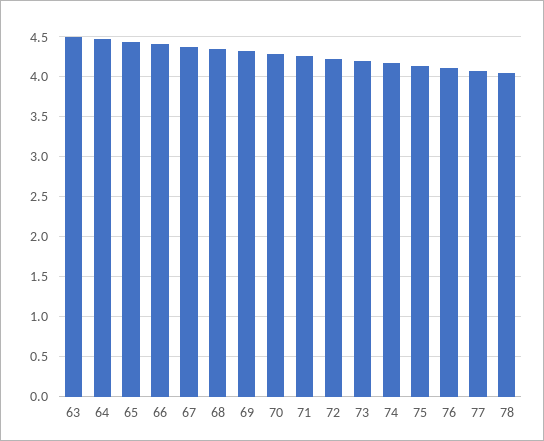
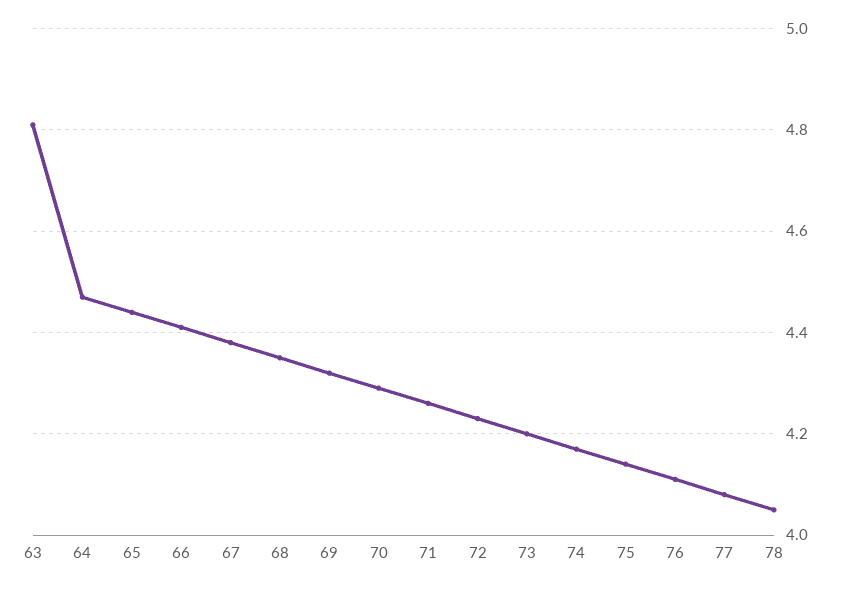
63: 4.5 -> 4.8

